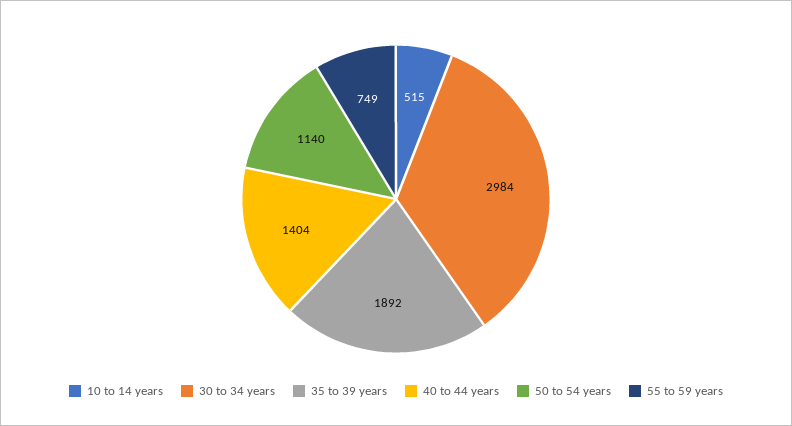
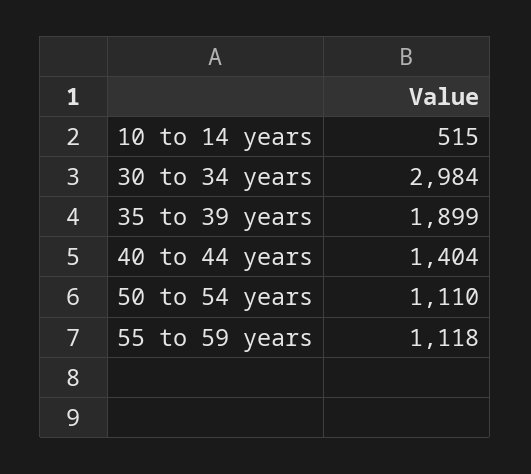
35 to 39 years: 1892 -> 1899
50 to 54 years: 1140 -> 1110
55 to 59 years: 749 -> 1118

